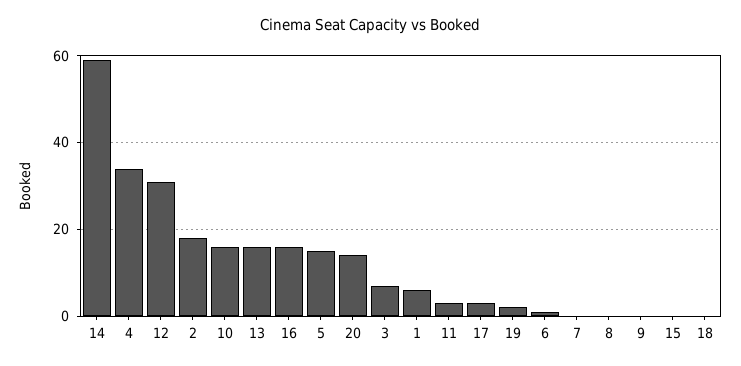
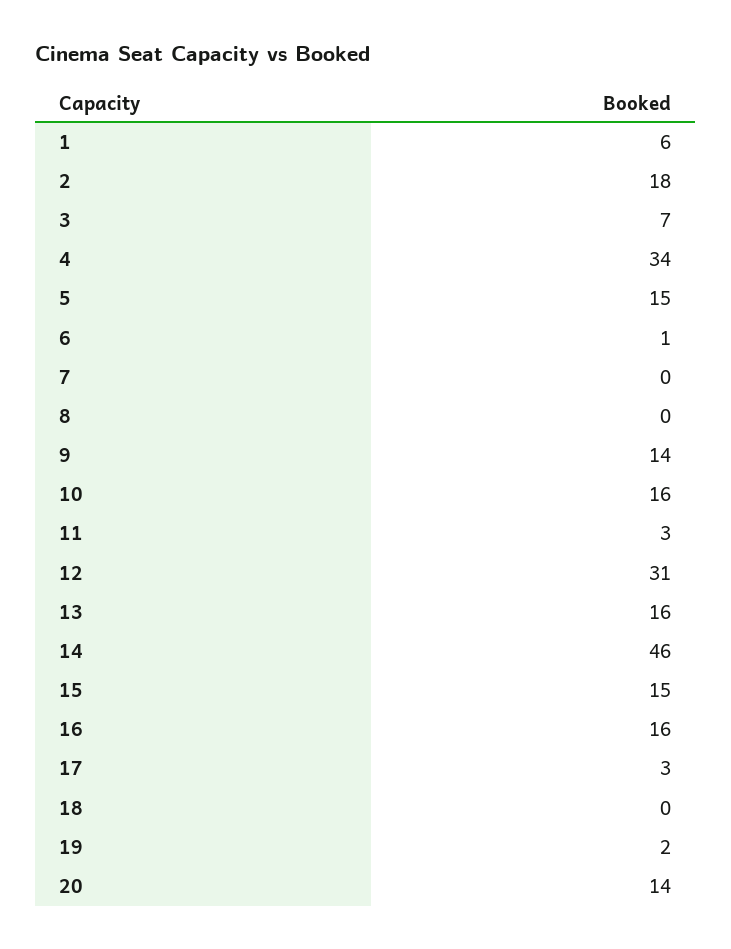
14: 60 -> 46
9: 0 -> 14
15: 0 -> 15

